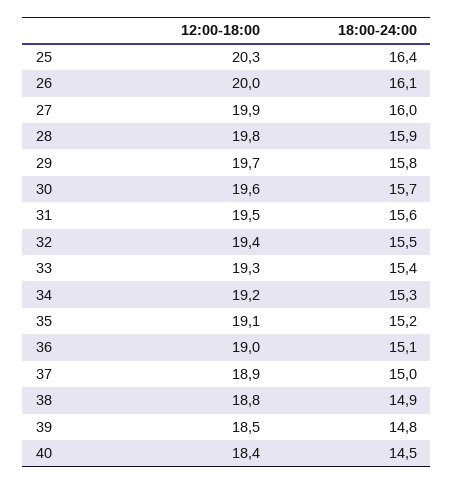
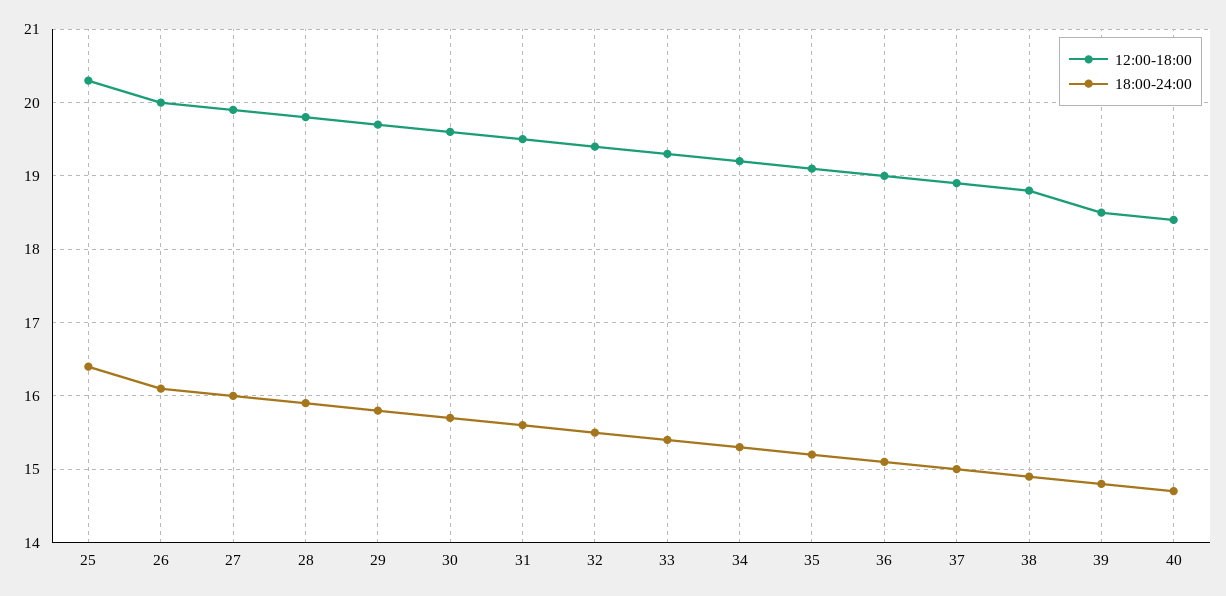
18:00-24:00, 40: 14.5 -> 14.7

